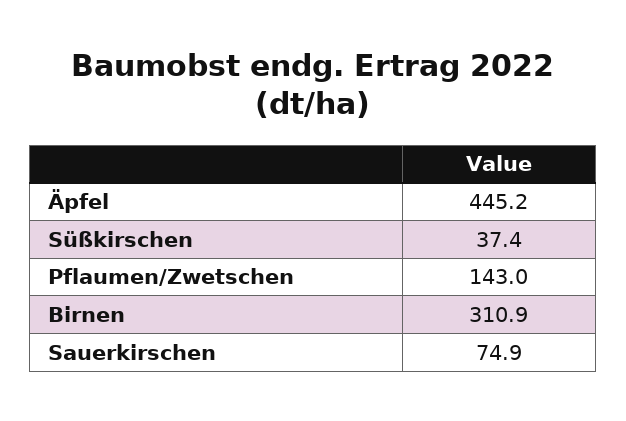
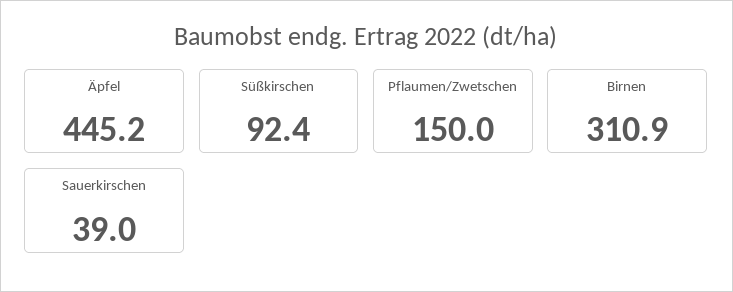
Süßkirschen: 37.4 -> 92.4
Pflaumen/Zwetschen: 143 -> 150
Sauerkirschen: 74.9 -> 39

